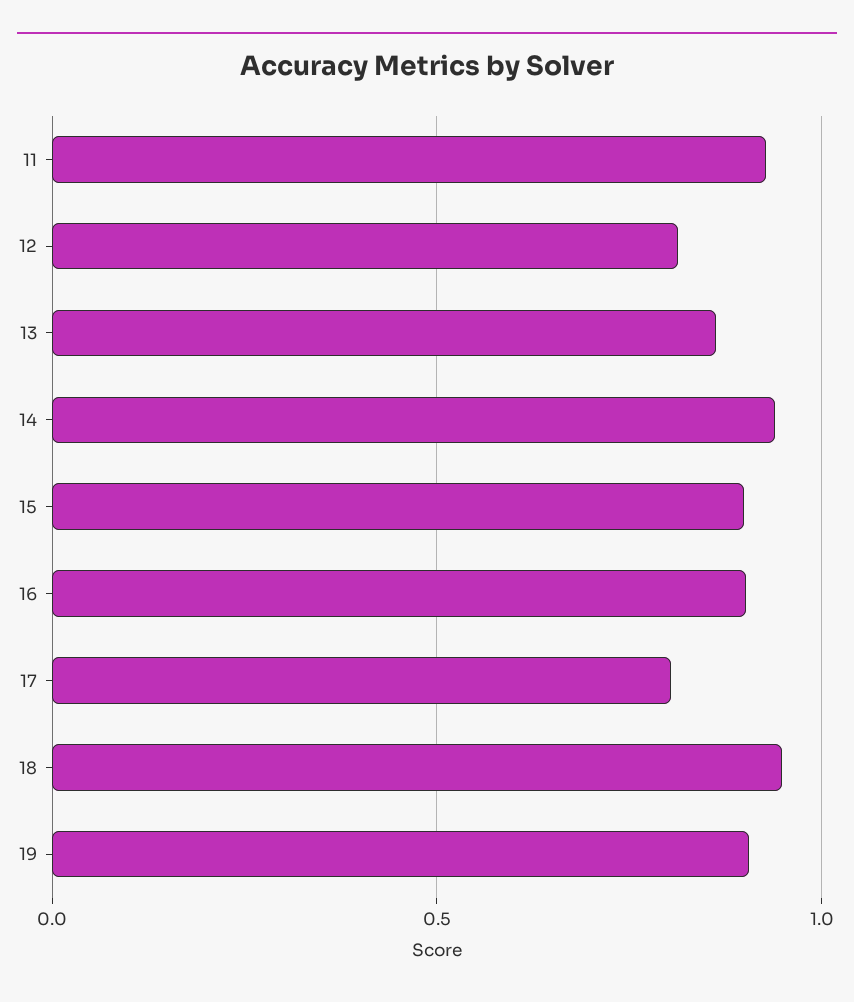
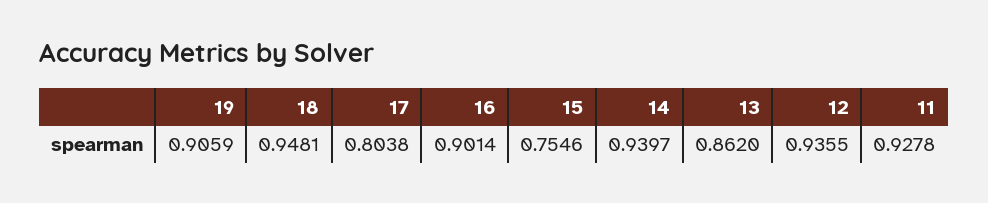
12: 0.8 -> 0.9355
15: 0.9 -> 0.7546

